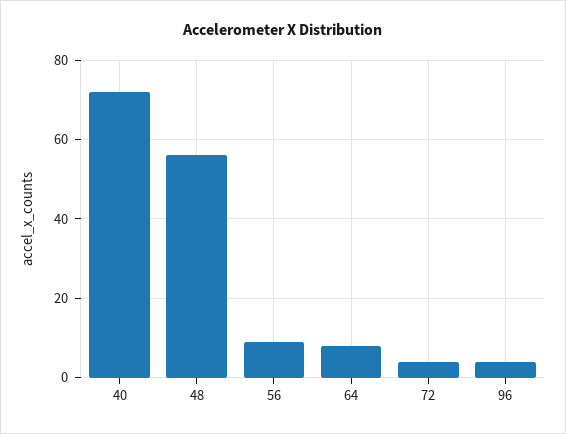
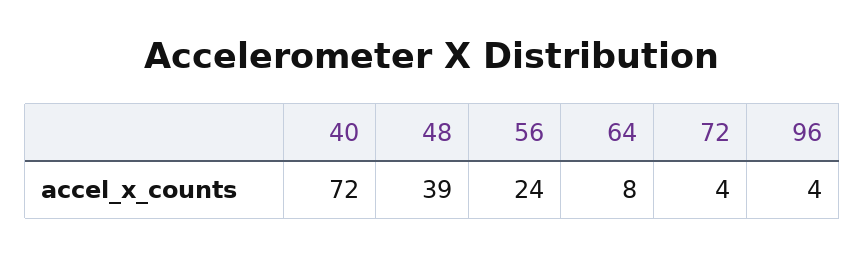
48: 55 -> 39
56: 10 -> 24

